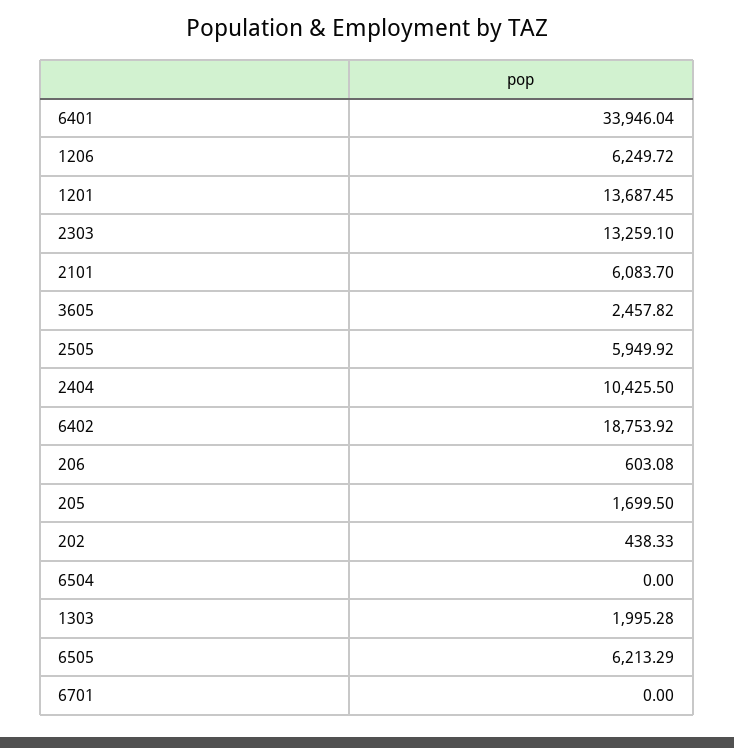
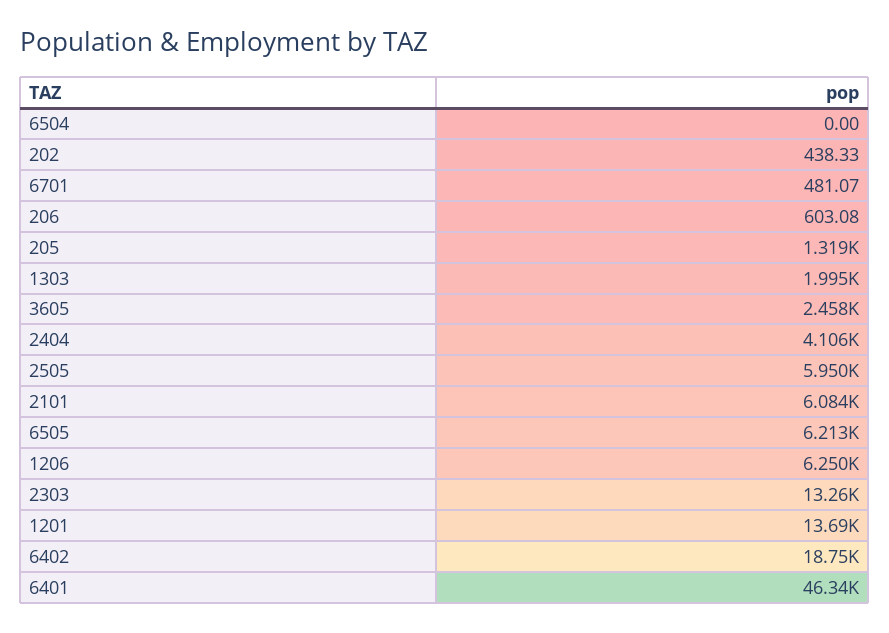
6401: 33946.04 -> 46340
2404: 10425.5 -> 4106
205: 1699.5 -> 1319
6701: 0 -> 481.07

